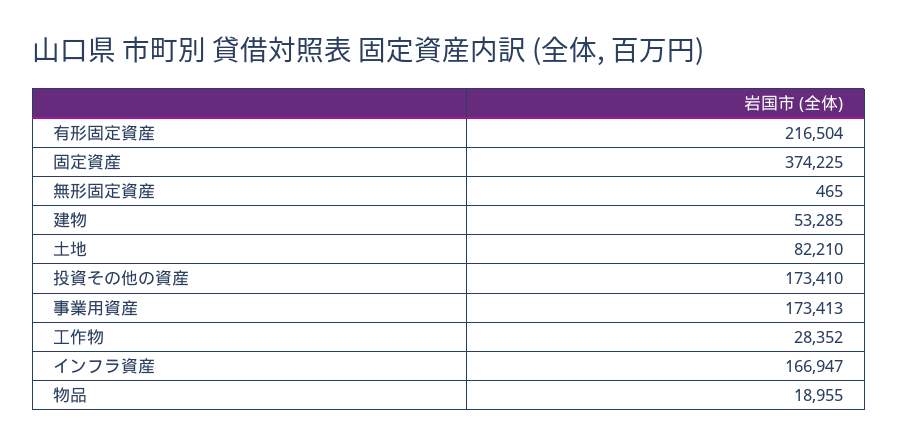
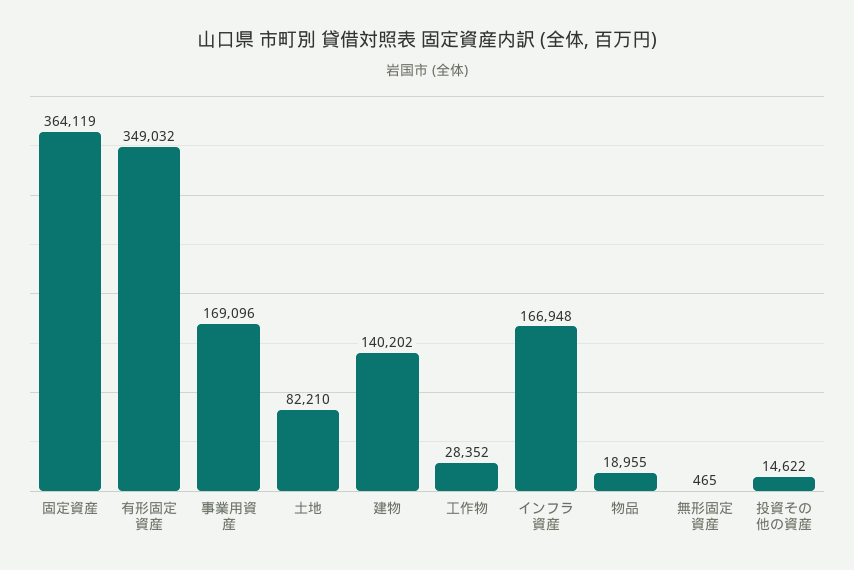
有形固定資産: 216504 -> 349032
固定資産: 374225 -> 364119
建物: 53285 -> 140202
投資その他の資産: 173410 -> 14622
事業用資産: 173413 -> 169096
インフラ資産: 166947 -> 166948

